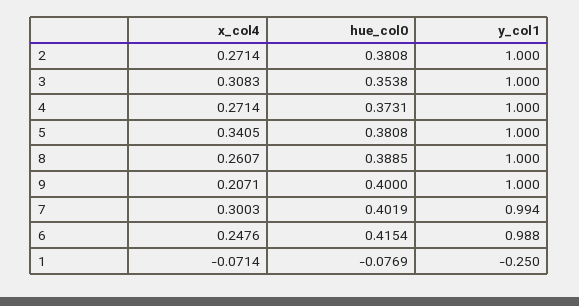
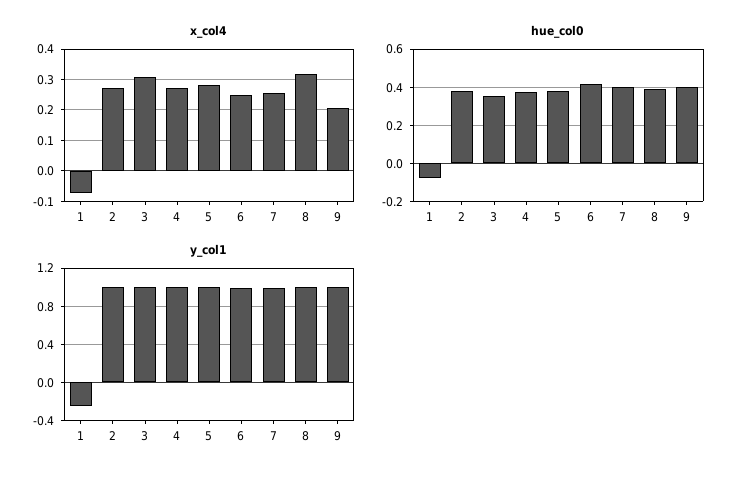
x_col4, 5: 0.3405 -> 0.28
x_col4, 8: 0.2607 -> 0.32
x_col4, 7: 0.3003 -> 0.26

